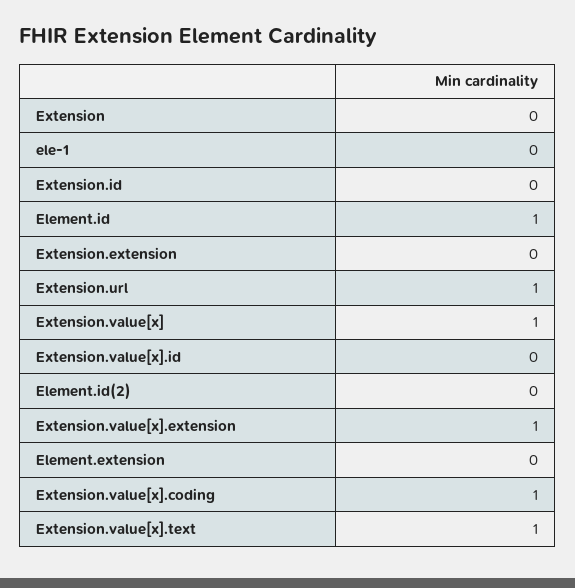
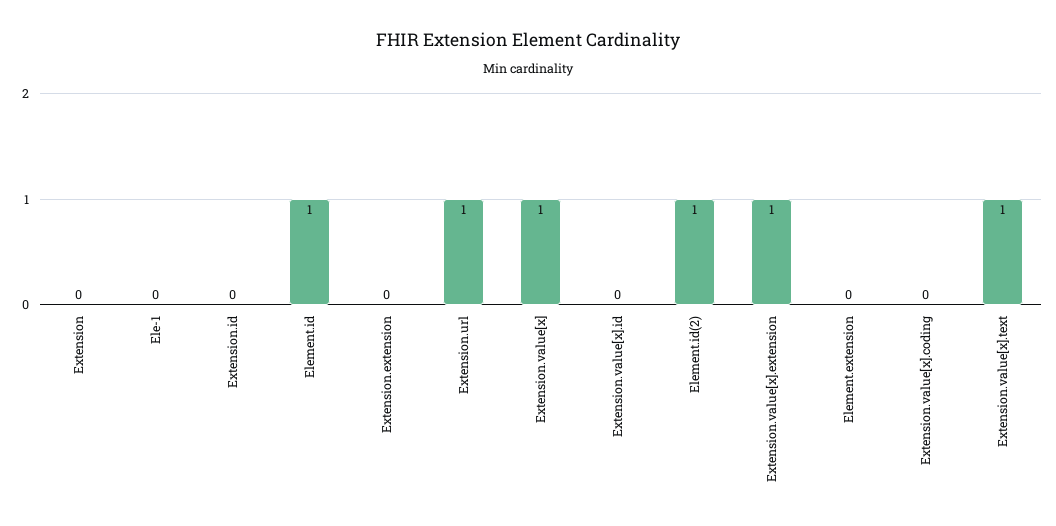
Element.id(2): 0 -> 1
Extension.value[x].coding: 1 -> 0

